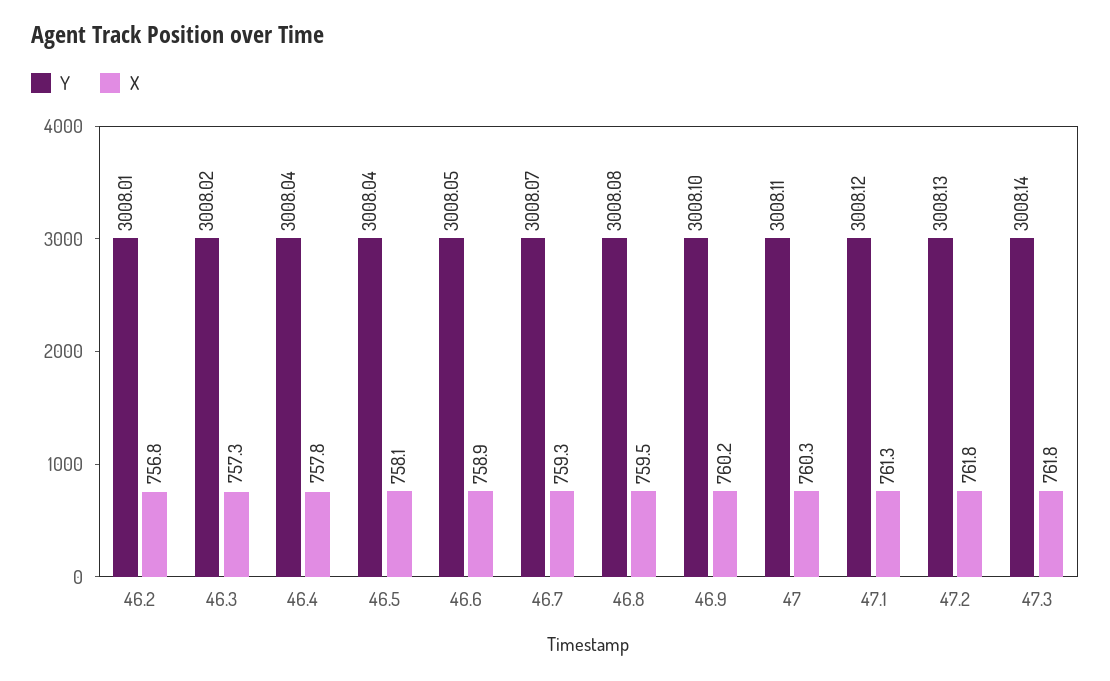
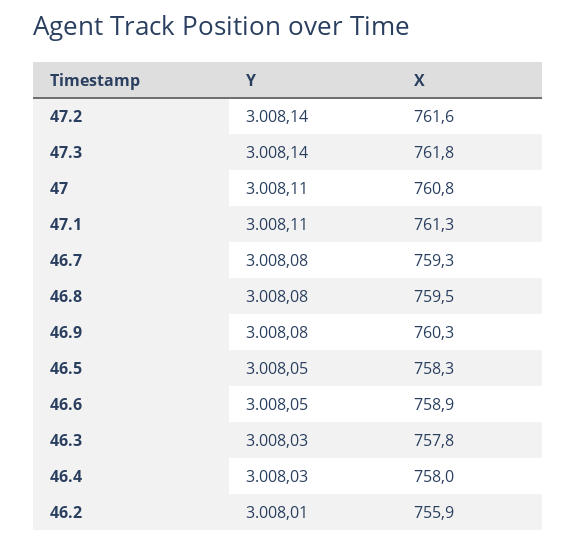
X, 46.2: 756.8 -> 755.9
Y, 46.3: 3008.02 -> 3008.03
X, 46.3: 757.3 -> 757.8
Y, 46.4: 3008.04 -> 3008.03
X, 46.4: 757.8 -> 758
Y, 46.5: 3008.04 -> 3008.05
X, 46.5: 758.1 -> 758.3
Y, 46.7: 3008.07 -> 3008.08
Y, 46.9: 3008.1 -> 3008.08
X, 46.9: 760.2 -> 760.3
X, 47: 760.3 -> 760.8
Y, 47.1: 3008.12 -> 3008.11
Y, 47.2: 3008.13 -> 3008.14
X, 47.2: 761.8 -> 761.6

